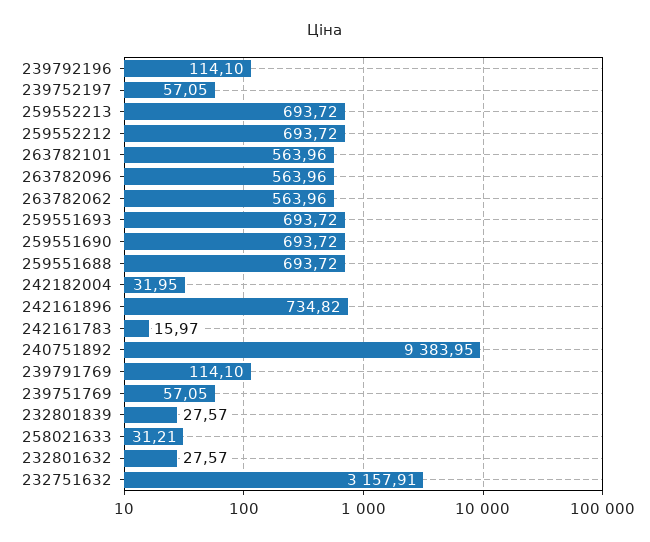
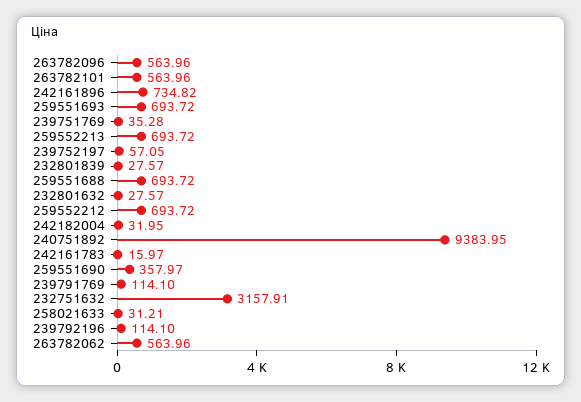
259551690: 693.72 -> 357.97
239751769: 57.05 -> 35.28

